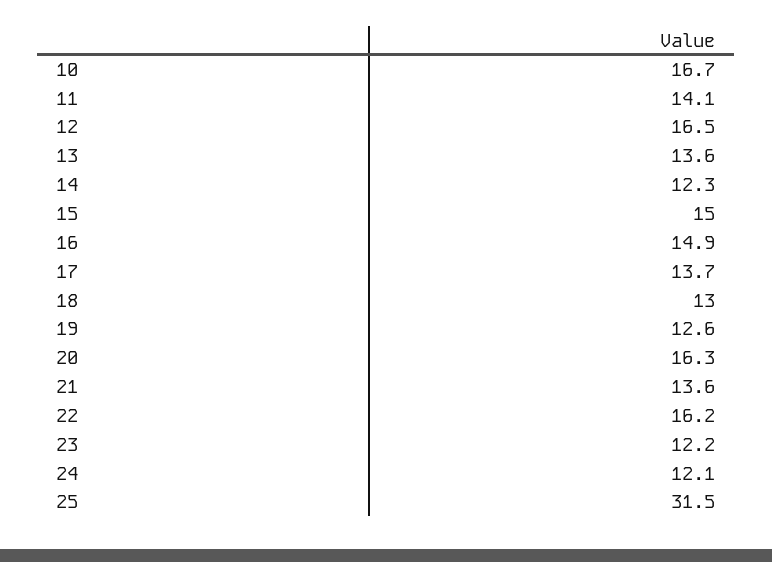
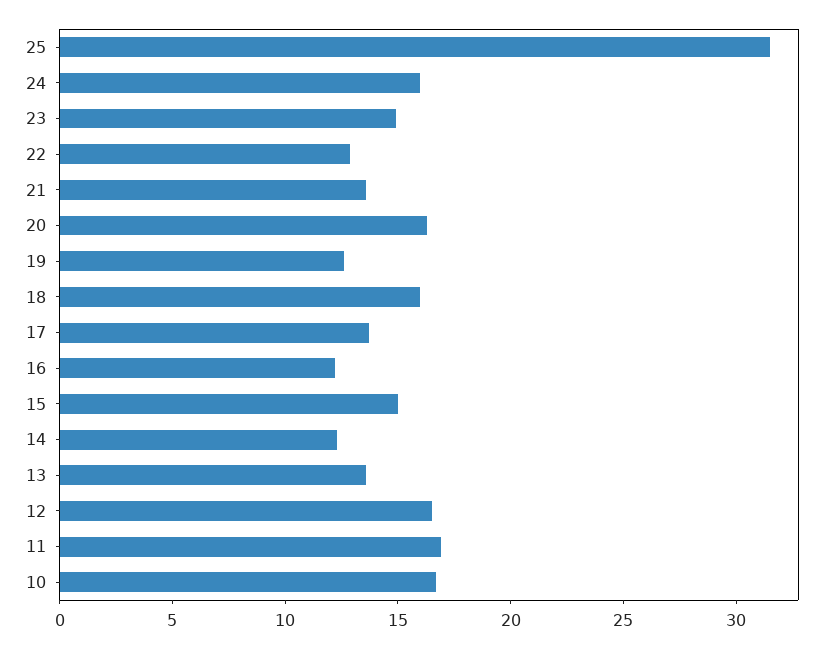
11: 14.1 -> 17
16: 14.9 -> 12
18: 13 -> 16
22: 16.2 -> 13
23: 12.2 -> 15
24: 12.1 -> 16

